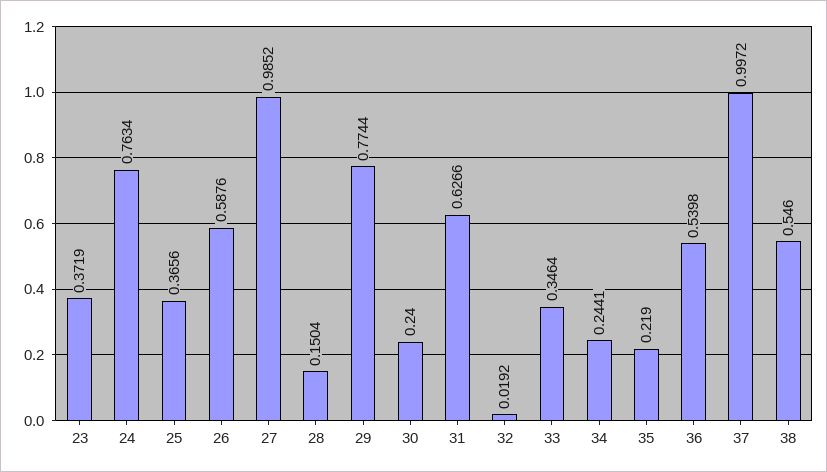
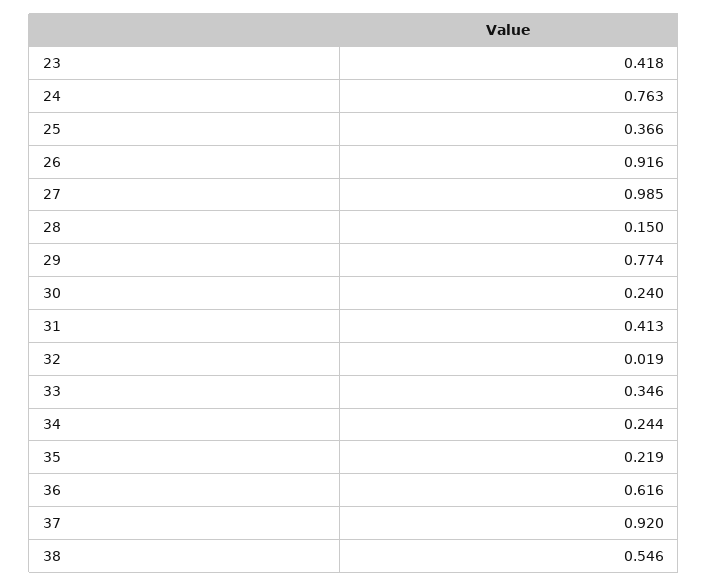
23: 0.3719 -> 0.418
26: 0.5876 -> 0.916
31: 0.6266 -> 0.413
36: 0.5398 -> 0.616
37: 0.9972 -> 0.92

